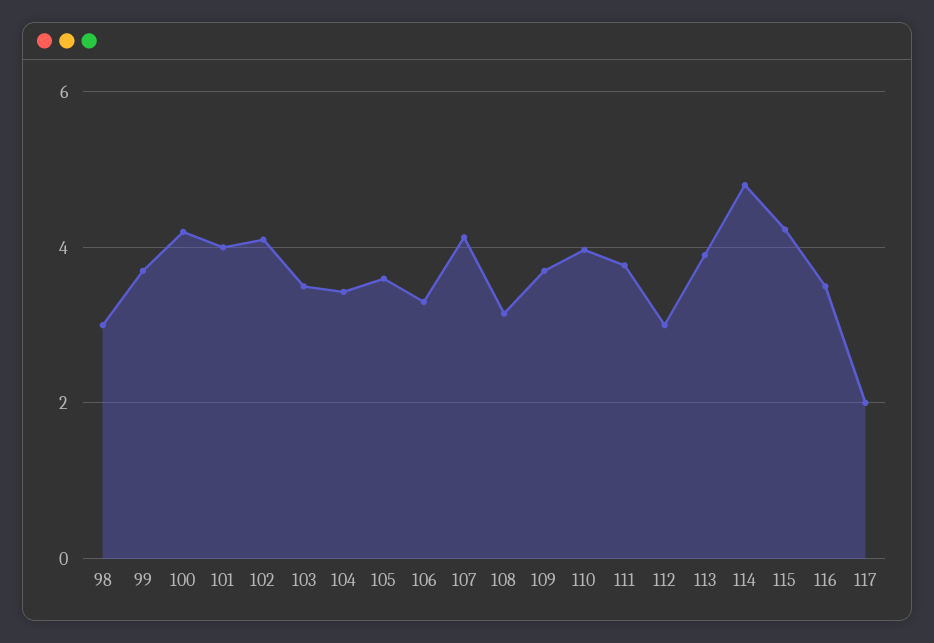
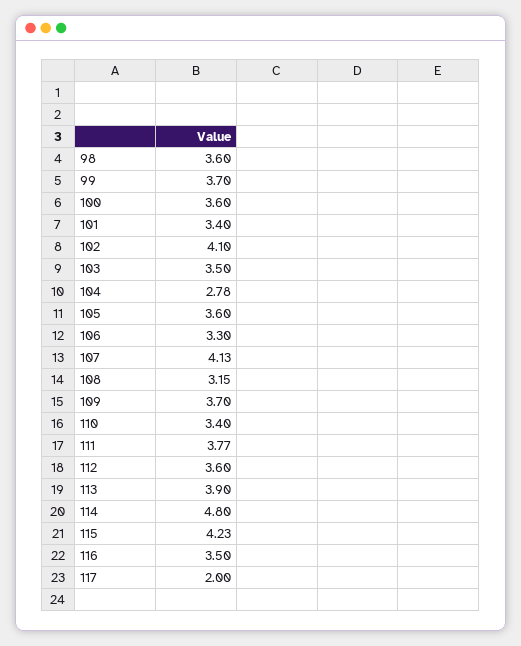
98: 3 -> 3.6
100: 4.2 -> 3.6
101: 4 -> 3.4
104: 3.4 -> 2.78
110: 4 -> 3.4
112: 3 -> 3.6

